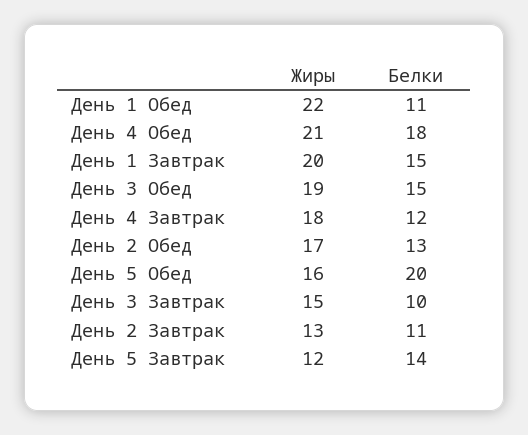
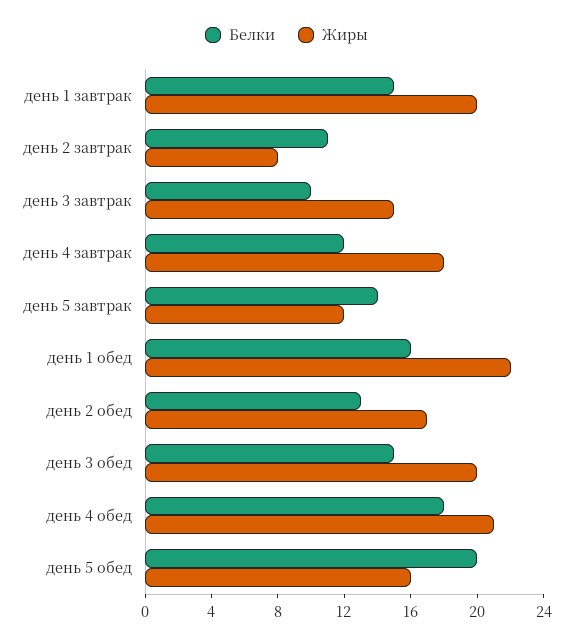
Белки, День 1 Обед: 11 -> 16
Жиры, День 3 Обед: 19 -> 20
Жиры, День 2 Завтрак: 13 -> 8

